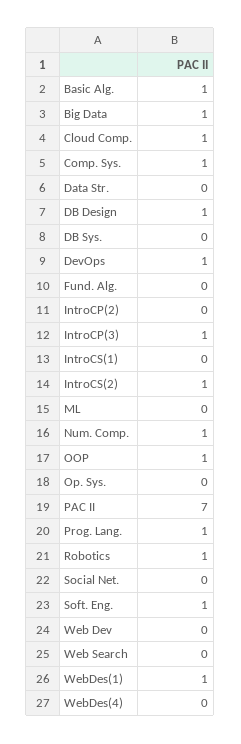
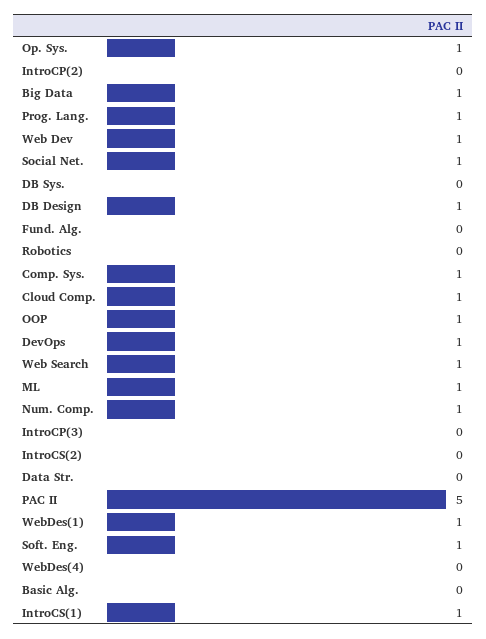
Basic Alg.: 1 -> 0
IntroCP(3): 1 -> 0
IntroCS(1): 0 -> 1
IntroCS(2): 1 -> 0
ML: 0 -> 1
Op. Sys.: 0 -> 1
PAC II: 7 -> 5
Robotics: 1 -> 0
Social Net.: 0 -> 1
Web Dev: 0 -> 1
Web Search: 0 -> 1

